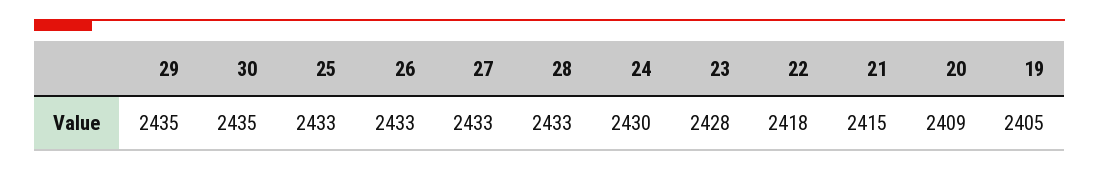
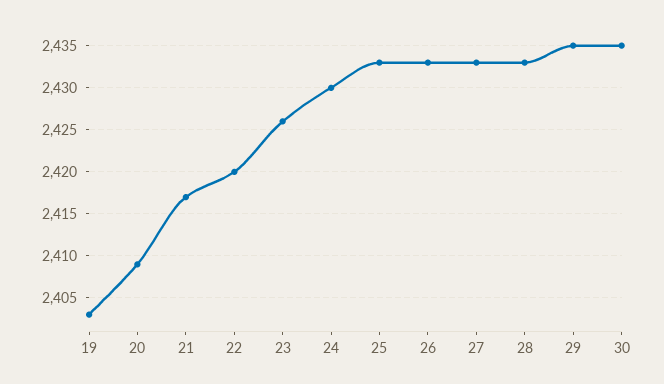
23: 2428 -> 2426
22: 2418 -> 2420
21: 2415 -> 2417
19: 2405 -> 2403

